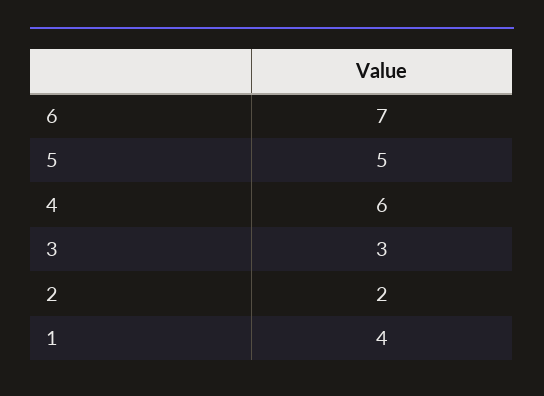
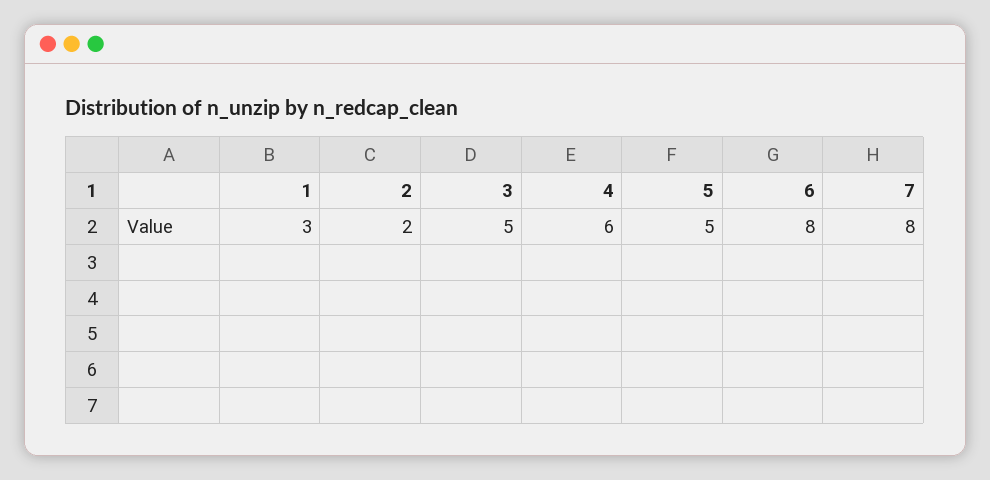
6: 7 -> 8
3: 3 -> 5
1: 4 -> 3
7: none -> 8

